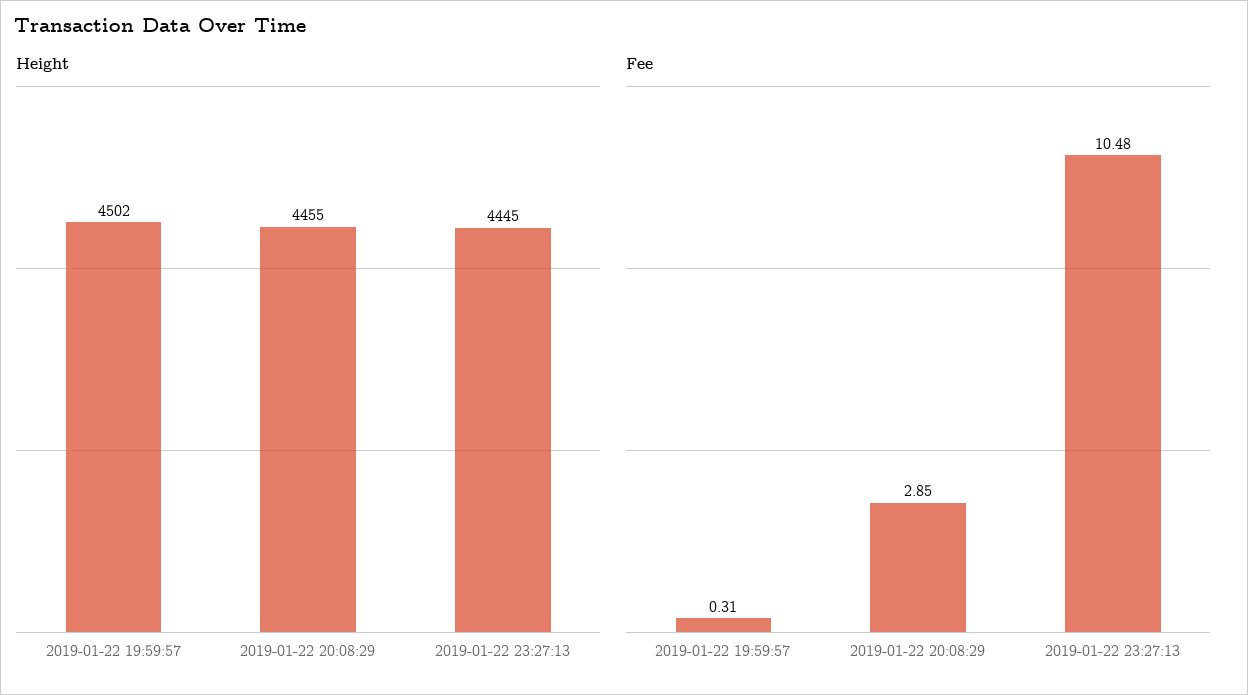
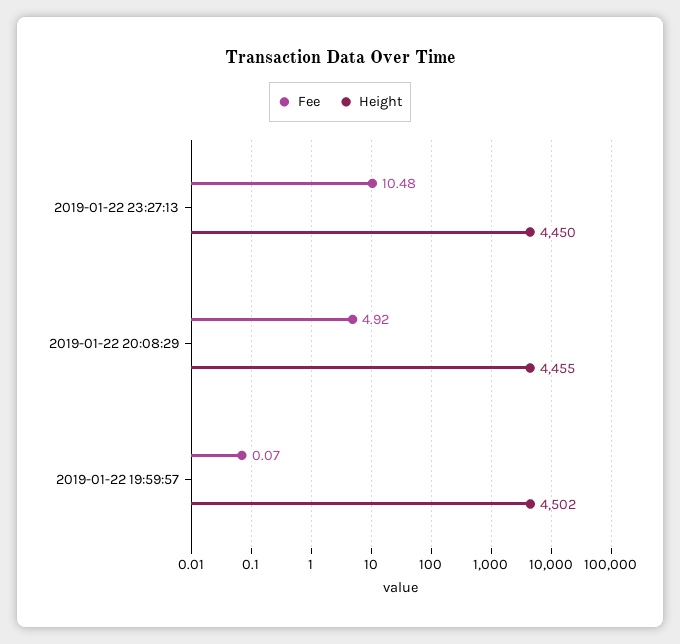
Height, 2019-01-22 23:27:13: 4445 -> 4450
Fee, 2019-01-22 19:59:57: 0.31 -> 0.07
Fee, 2019-01-22 20:08:29: 2.85 -> 4.92

